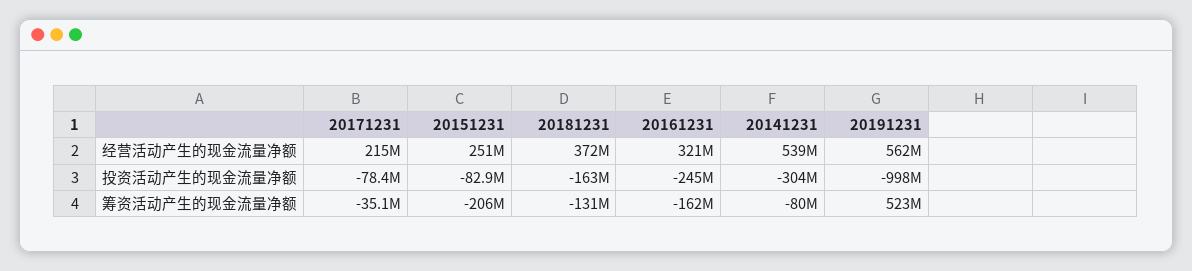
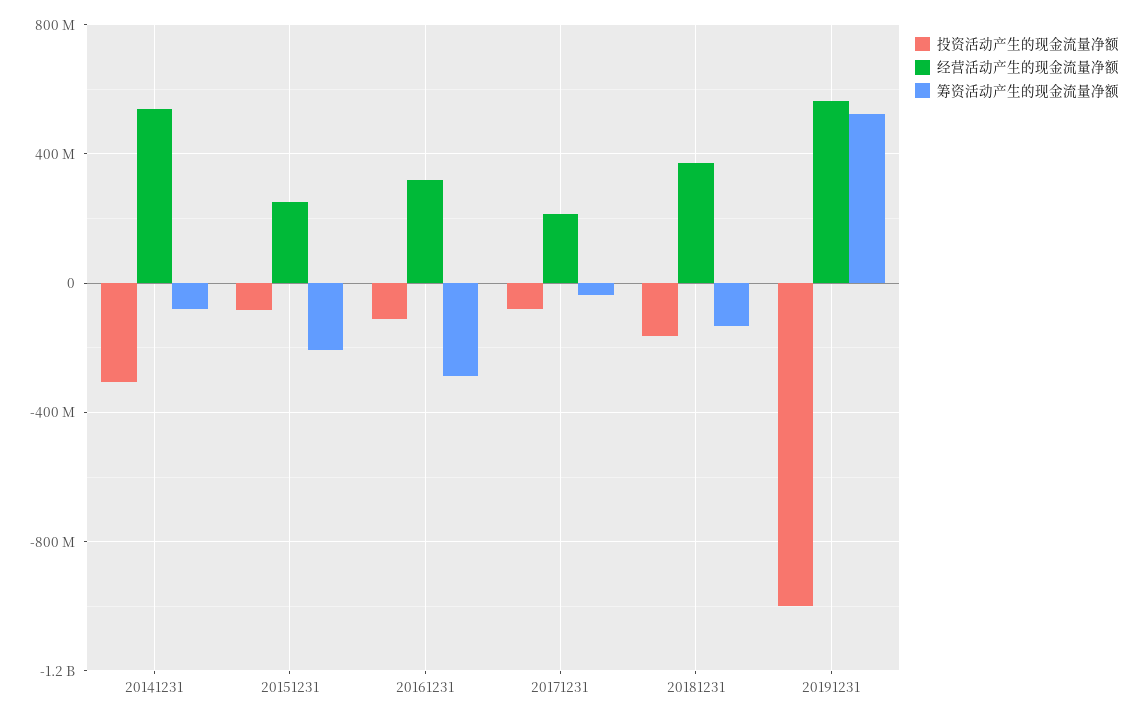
投资活动产生的现金流量净额, 20161231: -245000000 -> -100000000
筹资活动产生的现金流量净额, 20161231: -162000000 -> -300000000

